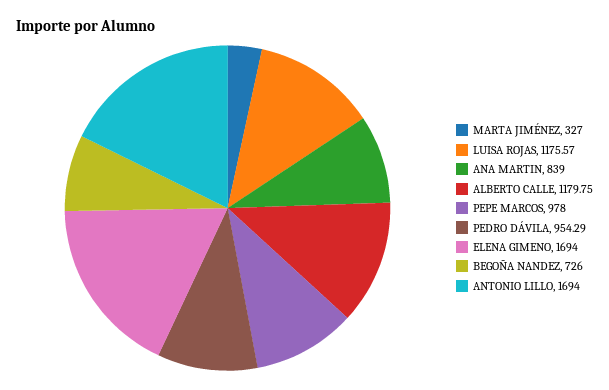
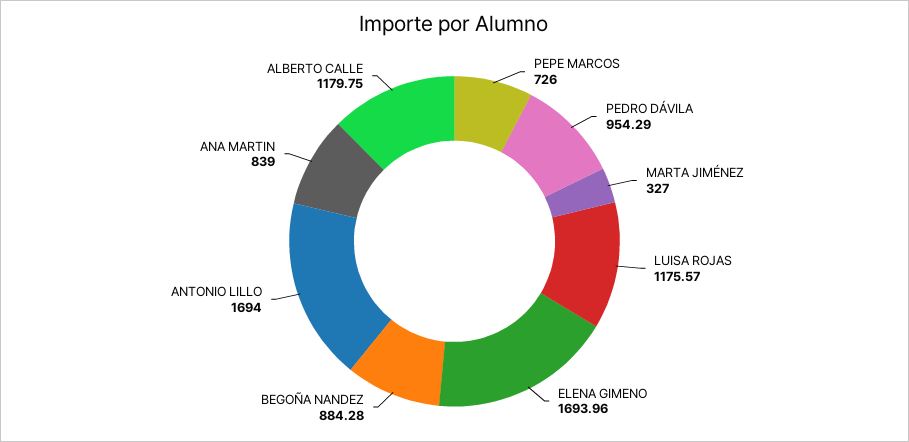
PEPE MARCOS: 978 -> 726
ELENA GIMENO: 1694 -> 1693.96
BEGOÑA NANDEZ: 726 -> 884.28

